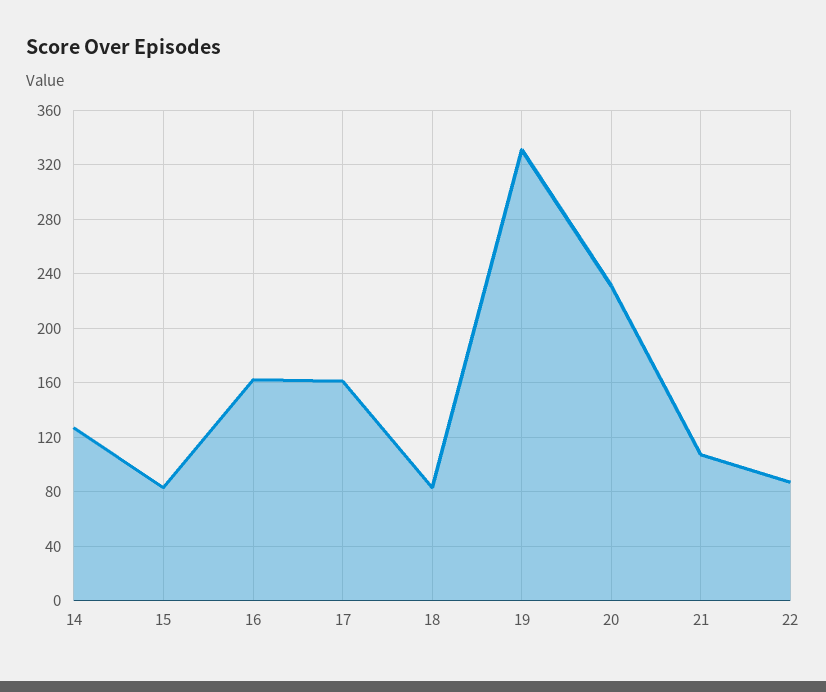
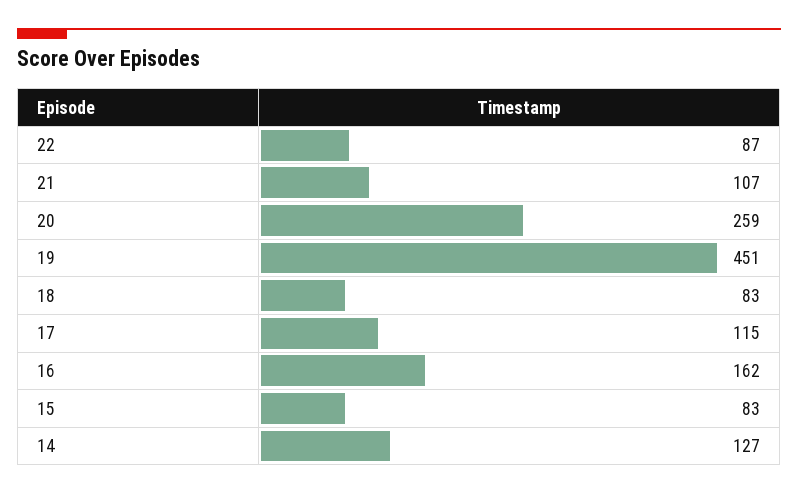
17: 160 -> 115
19: 330 -> 451
20: 230 -> 259

